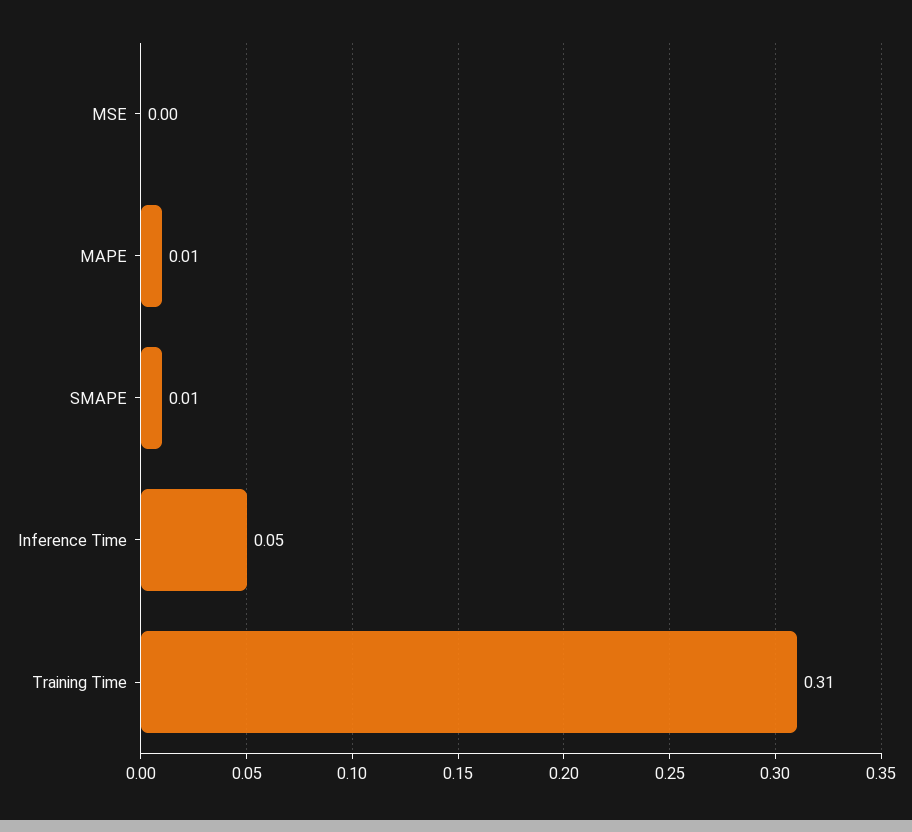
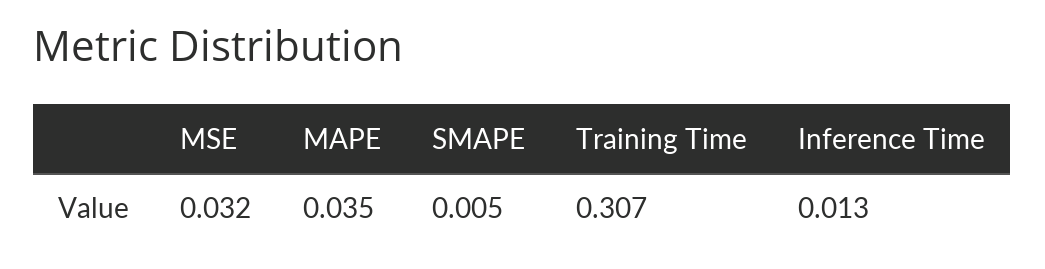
MSE: 0 -> 0.032
MAPE: 0.01 -> 0.035
Inference Time: 0.05 -> 0.013

